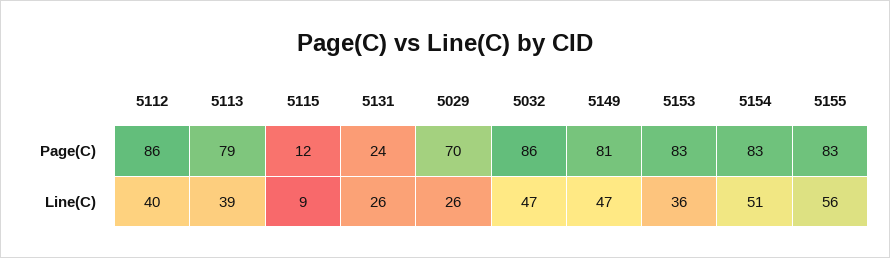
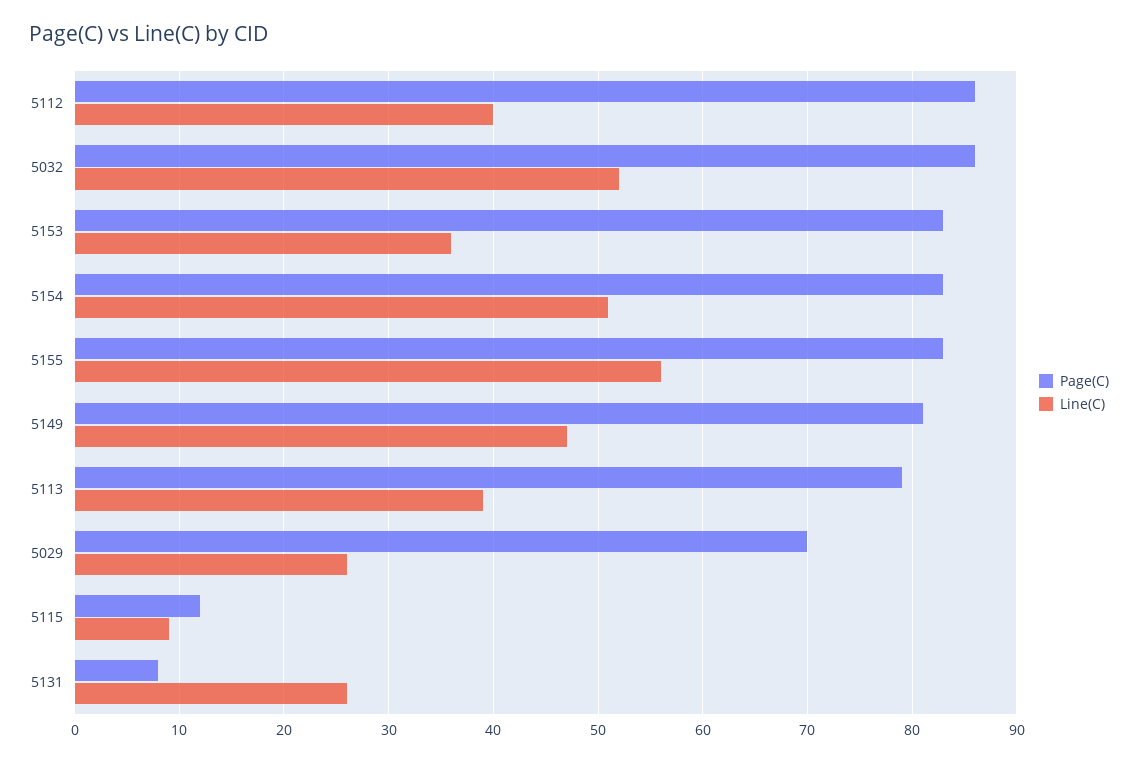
Page(C), 5131: 24 -> 8
Line(C), 5032: 47 -> 52

